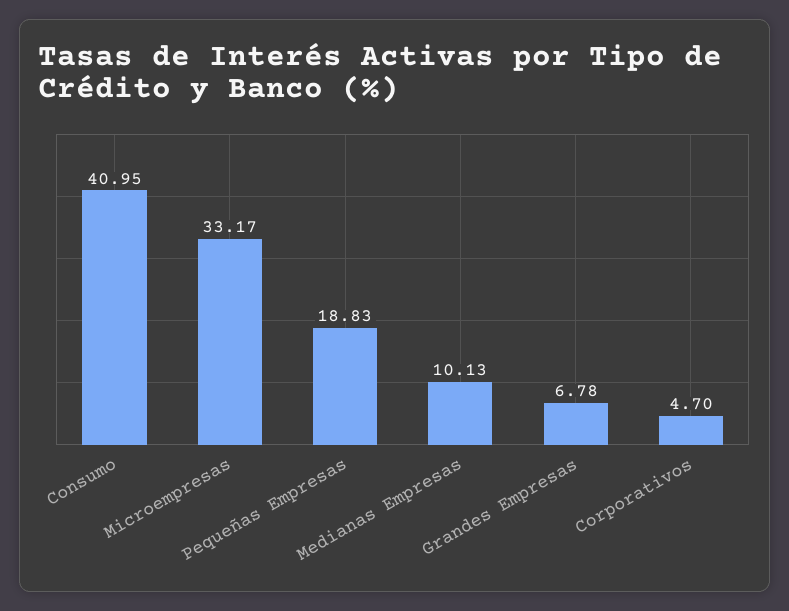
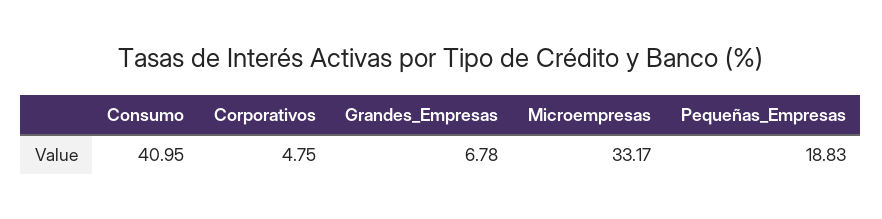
Medianas Empresas: 10.13 -> none
Corporativos: 4.7 -> 4.75

